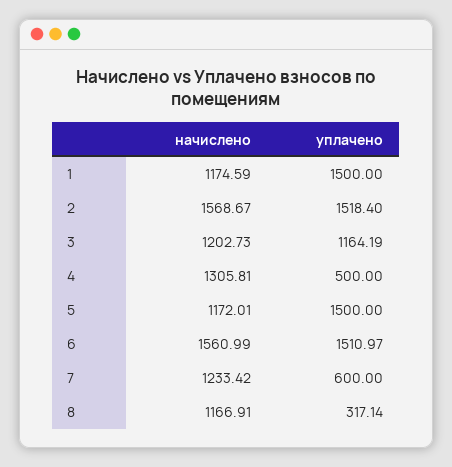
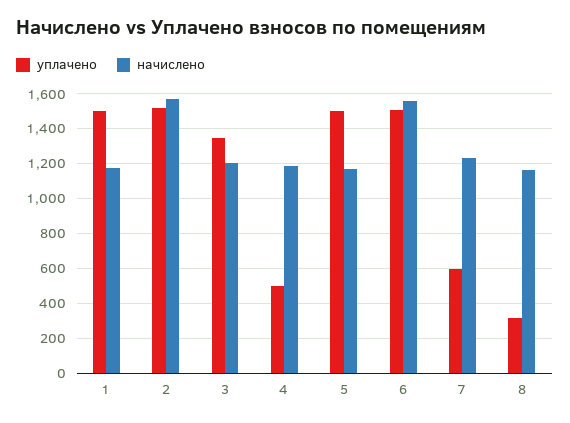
уплачено, 3: 1164.19 -> 1350
начислено, 4: 1305.81 -> 1200

